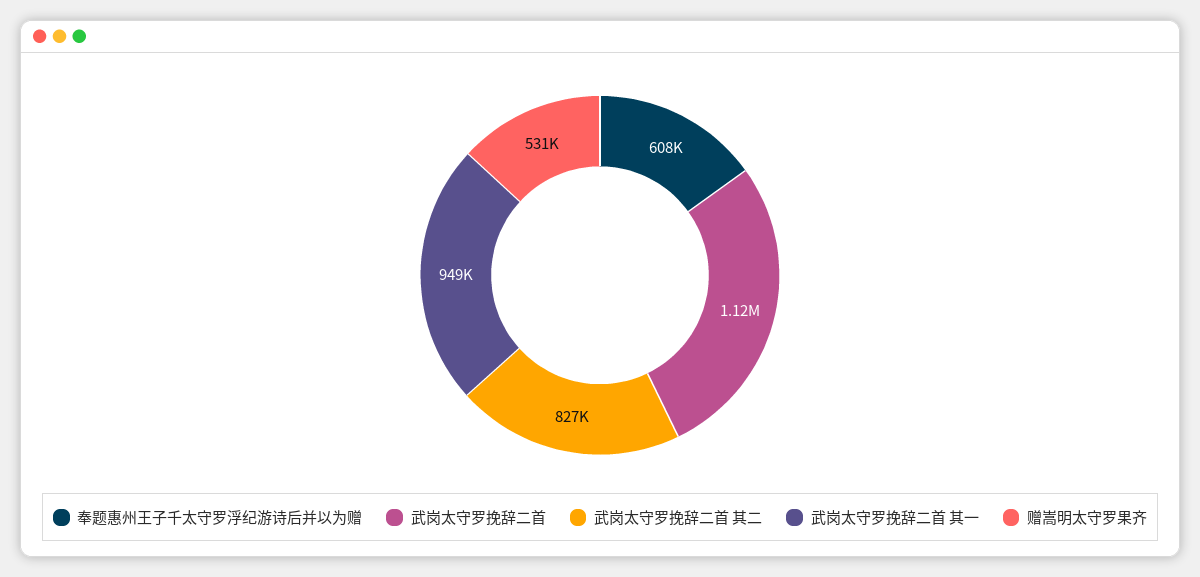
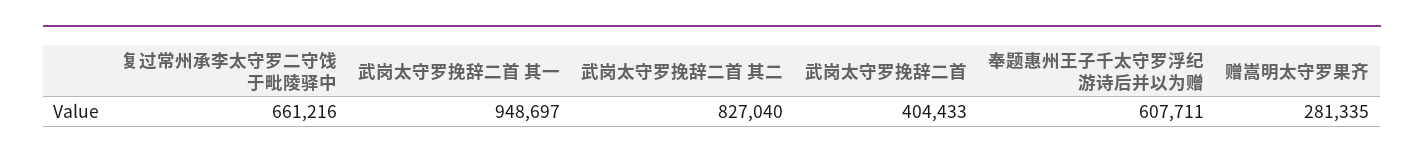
武岗太守罗挽辞二首: 1120000 -> 404433
赠嵩明太守罗果齐: 531000 -> 281335
复过常州承李太守罗二守饯于毗陵驿中: none -> 661216

